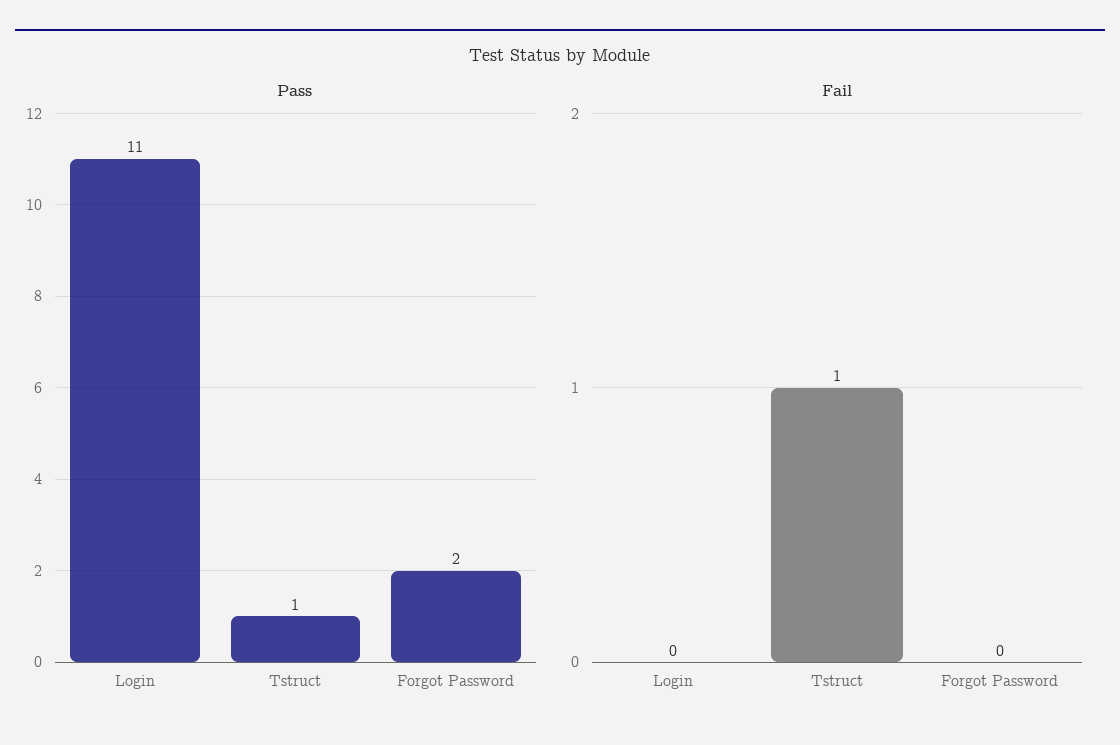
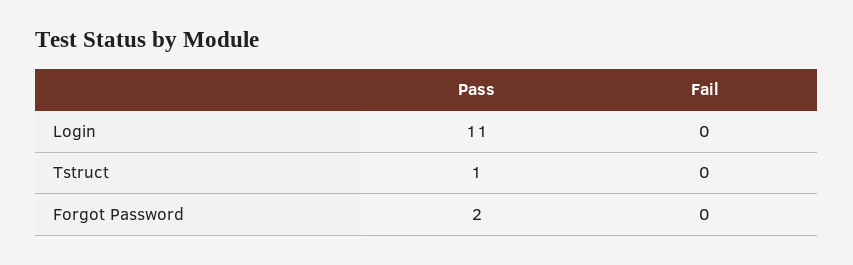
Fail, Tstruct: 1 -> 0

